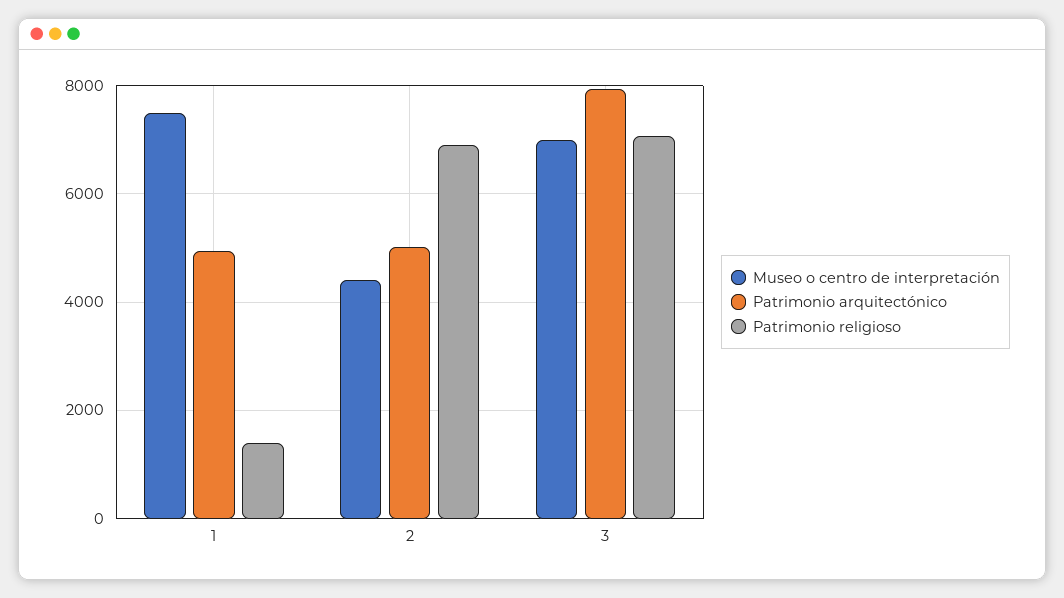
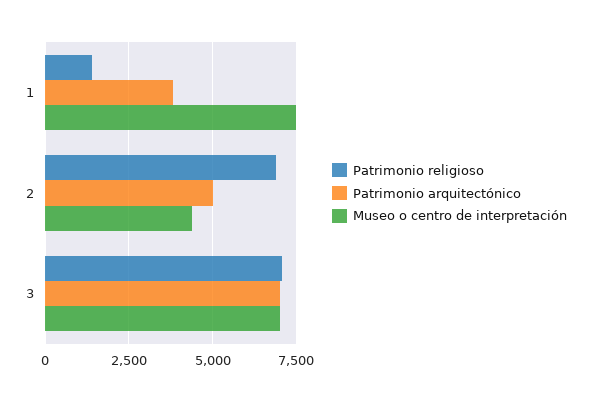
Patrimonio arquitectónico, 1: 5000 -> 3750
Patrimonio arquitectónico, 3: 8000 -> 7000

